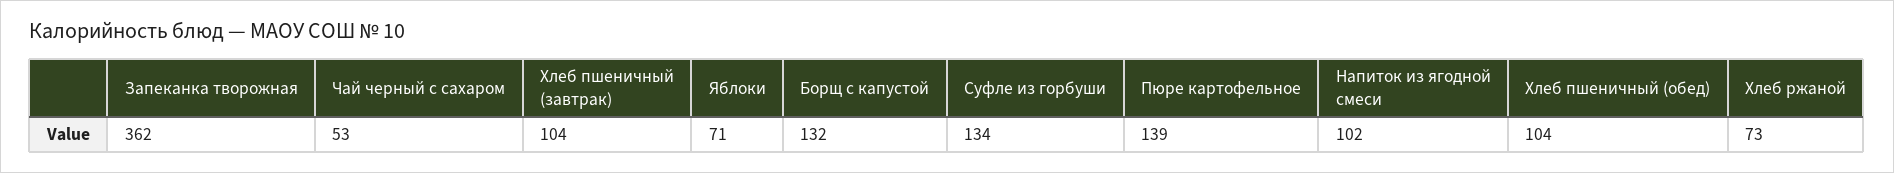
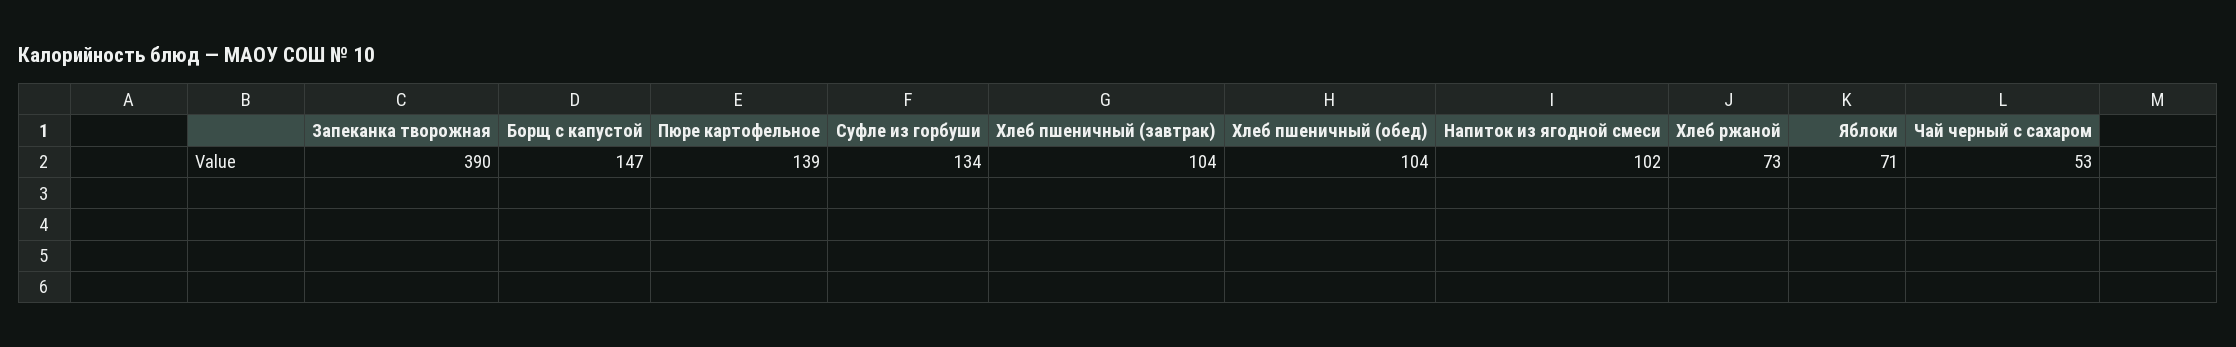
Запеканка творожная: 362 -> 390
Борщ с капустой: 132 -> 147

